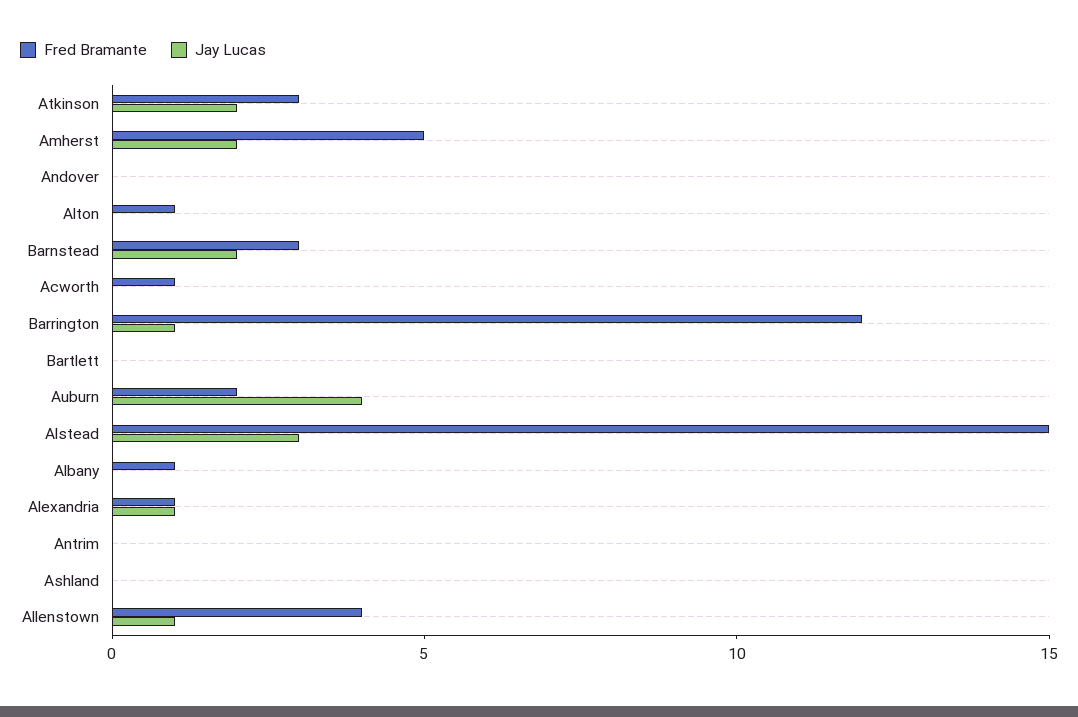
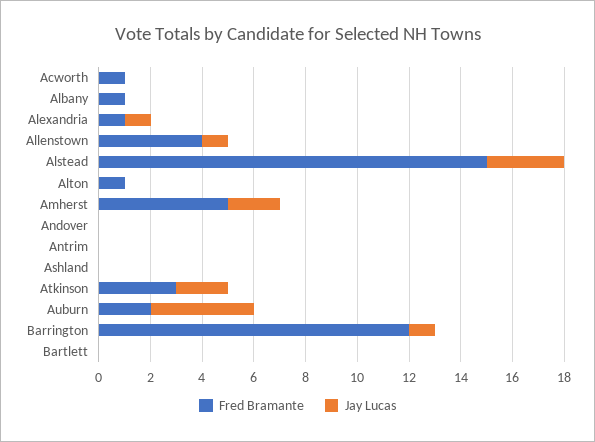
Fred Bramante, Barnstead: 3 -> none
Jay Lucas, Barnstead: 2 -> none

